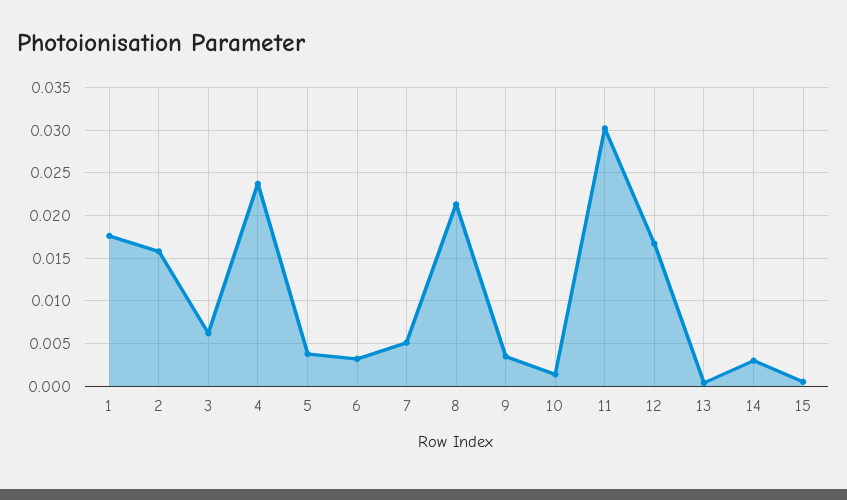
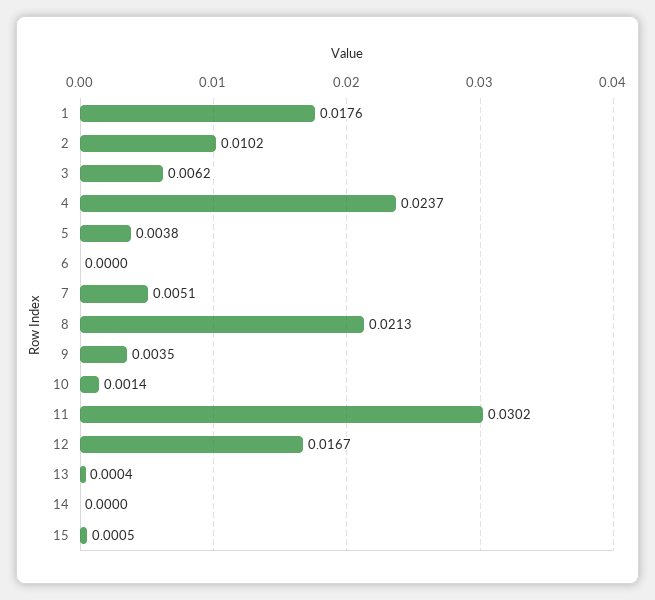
2: 0.016 -> 0.0102
6: 0.003 -> 0
14: 0.003 -> 0

